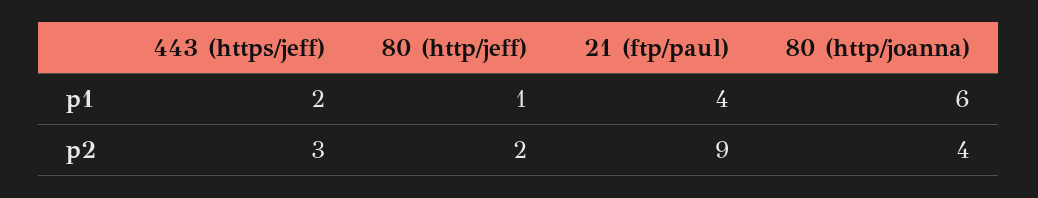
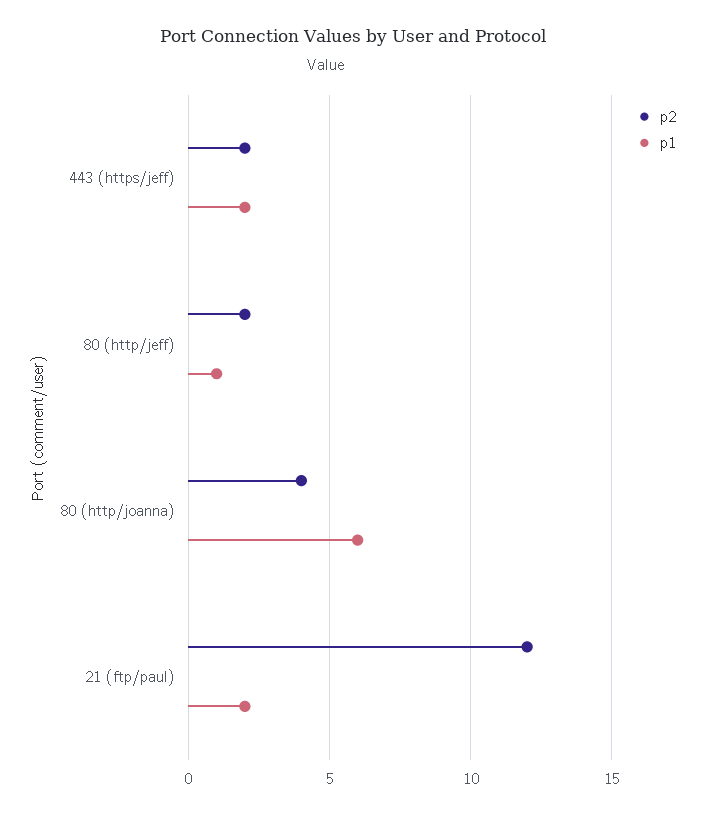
p1, 21 (ftp/paul): 4 -> 2
p2, 443 (https/jeff): 3 -> 2
p2, 21 (ftp/paul): 9 -> 12

